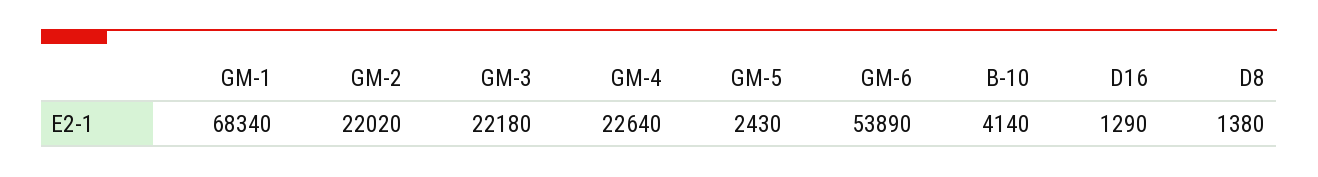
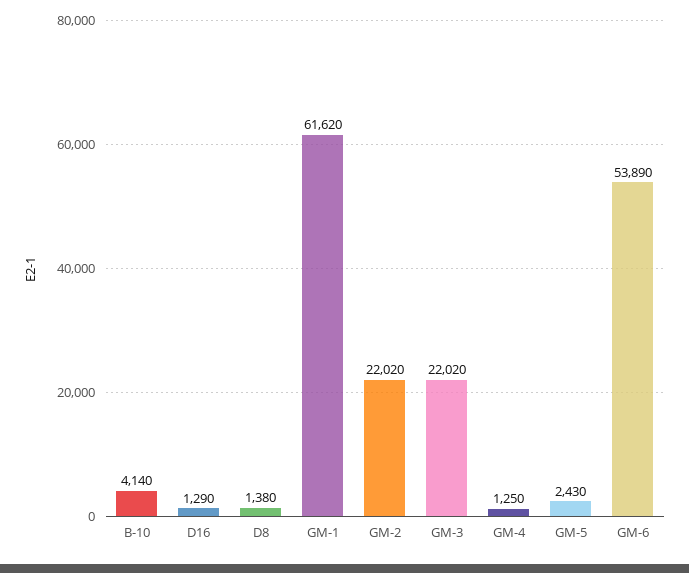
GM-1: 68340 -> 61620
GM-3: 22180 -> 22020
GM-4: 22640 -> 1250

